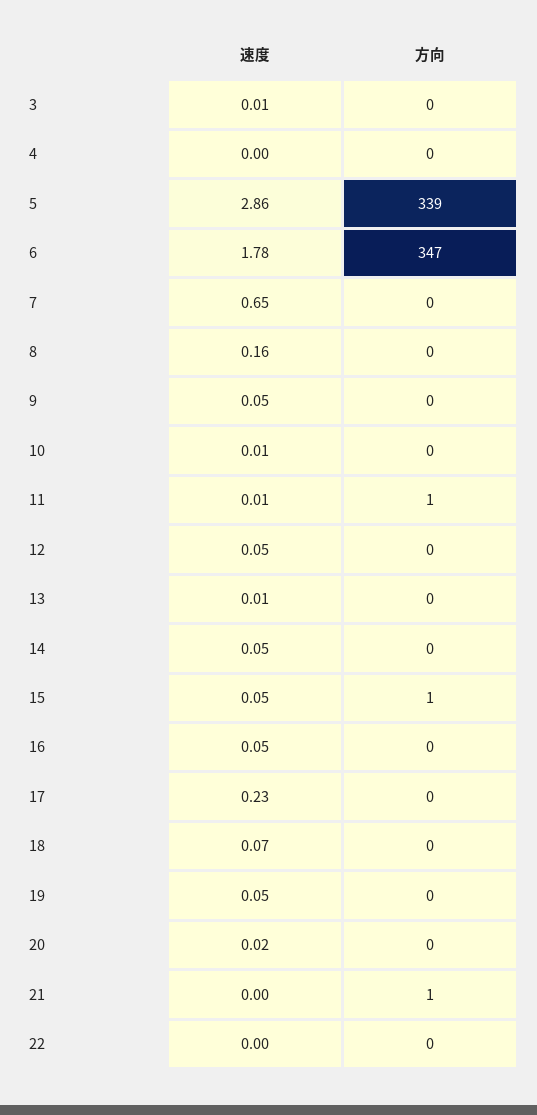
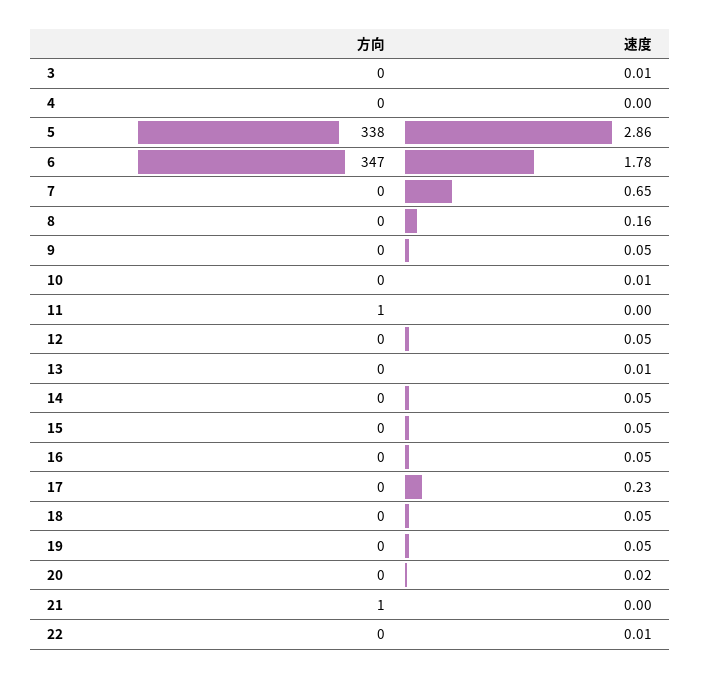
方向, 5: 339 -> 338
速度, 11: 0.01 -> 0
方向, 15: 1 -> 0
速度, 18: 0.07 -> 0.05
速度, 22: 0 -> 0.01

